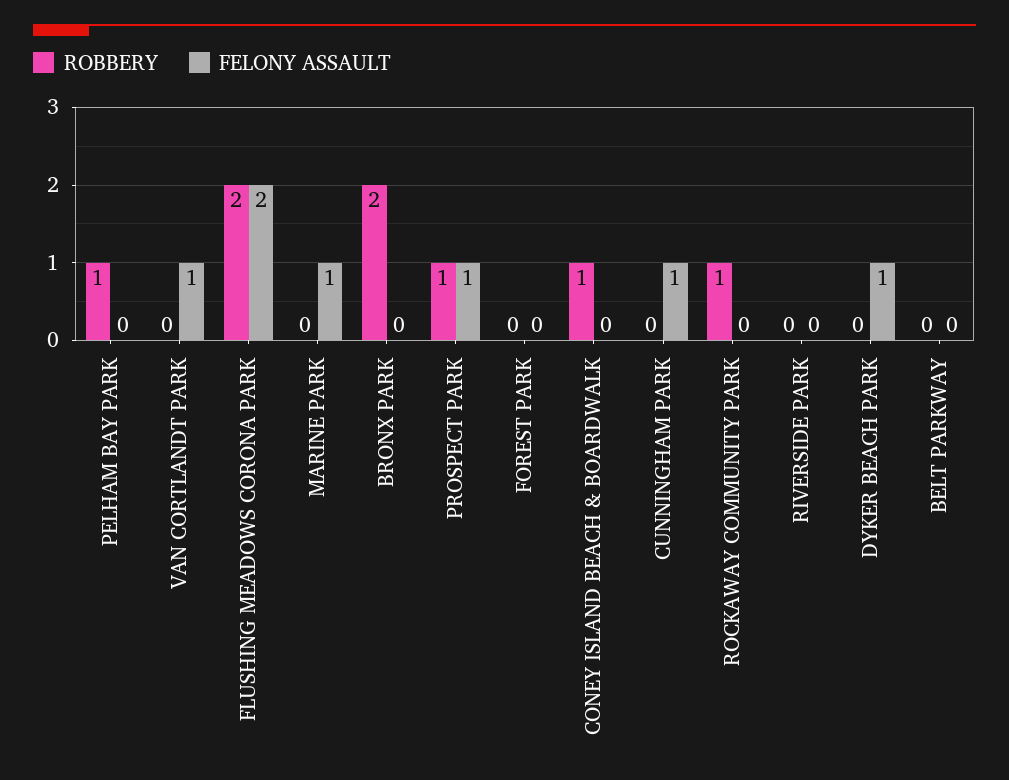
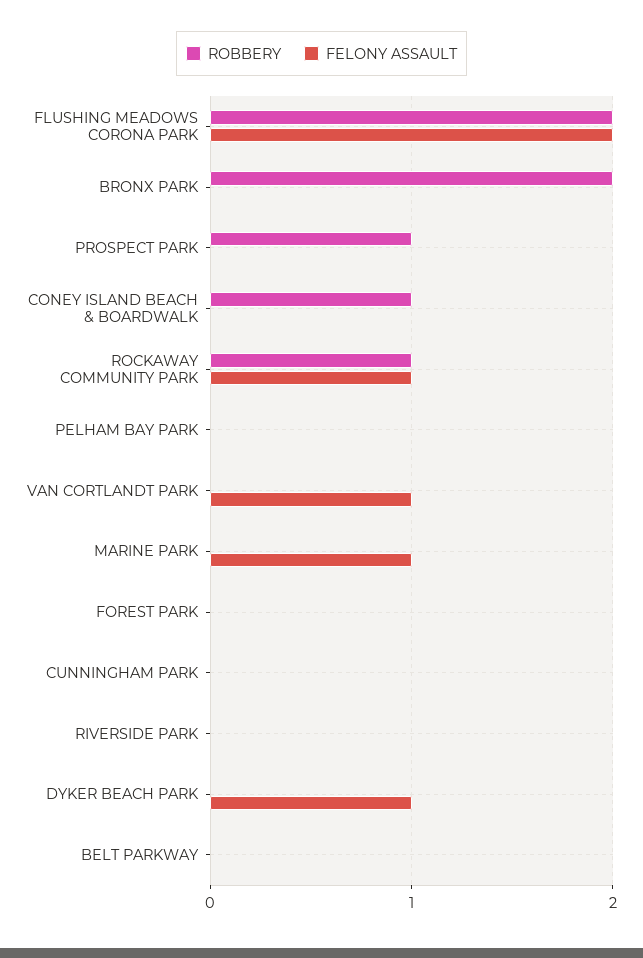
ROBBERY, PELHAM BAY PARK: 1 -> 0
FELONY ASSAULT, PROSPECT PARK: 1 -> 0
FELONY ASSAULT, CUNNINGHAM PARK: 1 -> 0
FELONY ASSAULT, ROCKAWAY COMMUNITY PARK: 0 -> 1

